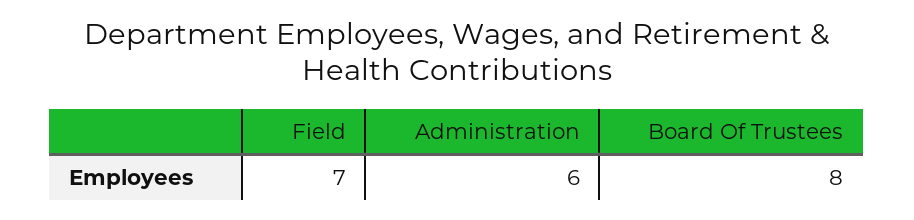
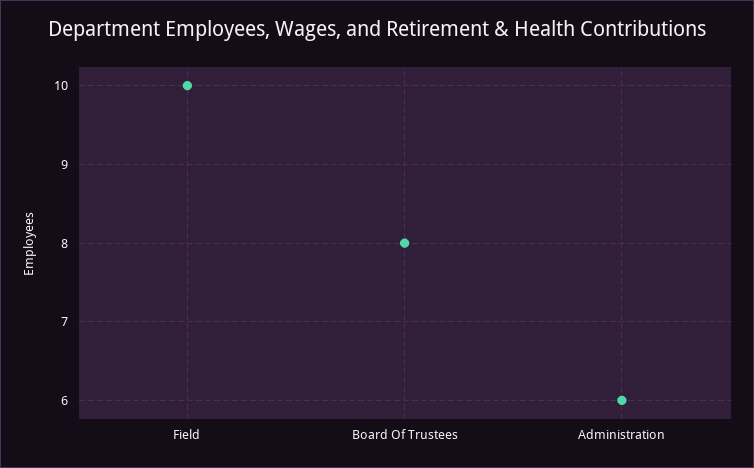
Field: 7 -> 10

